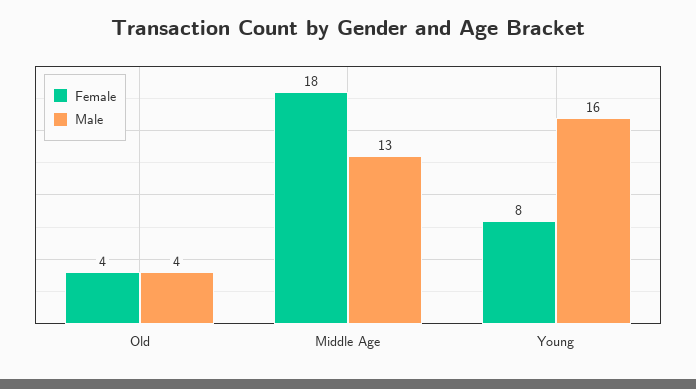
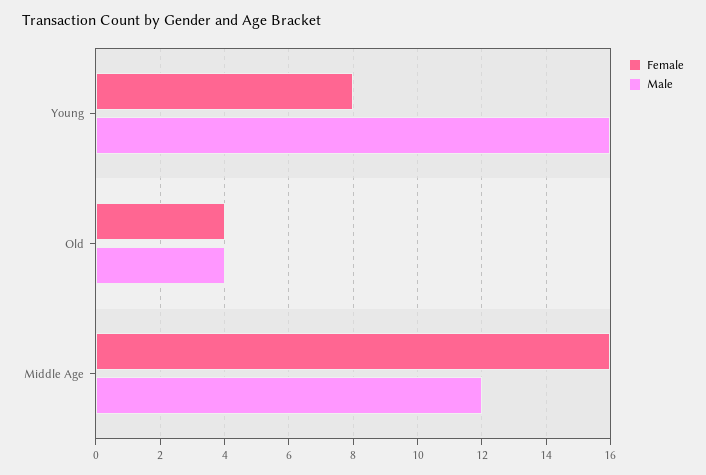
Female, Middle Age: 18 -> 16
Male, Middle Age: 13 -> 12

